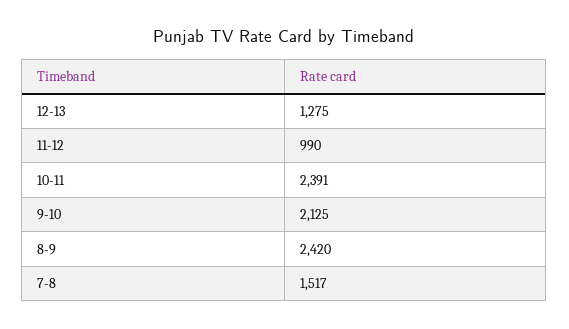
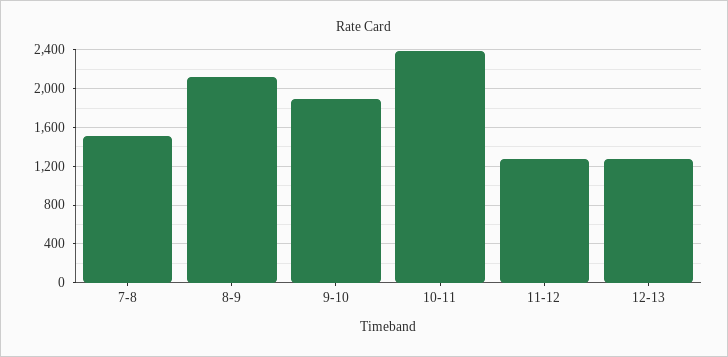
11-12: 990 -> 1300
9-10: 2125 -> 1900
8-9: 2420 -> 2100

